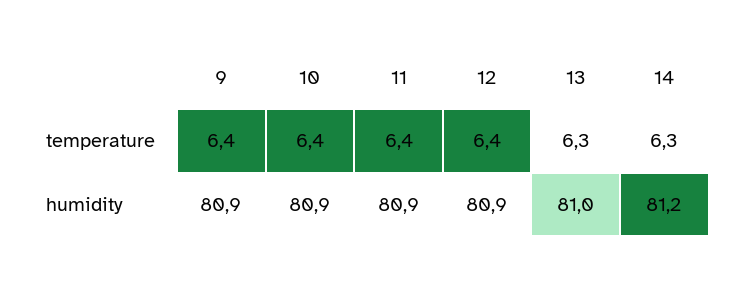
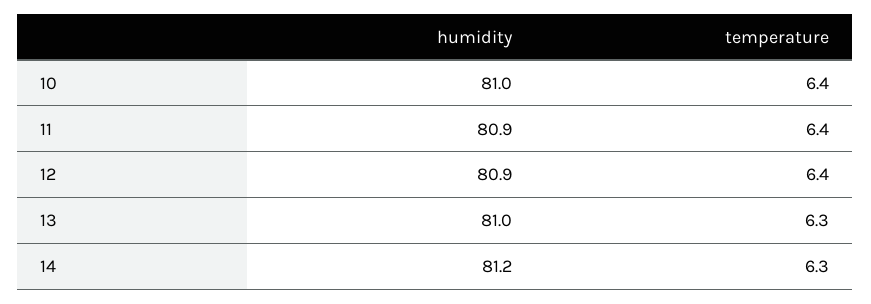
9, temperature: 6.4 -> none
9, humidity: 80.9 -> none
10, humidity: 80.9 -> 81

